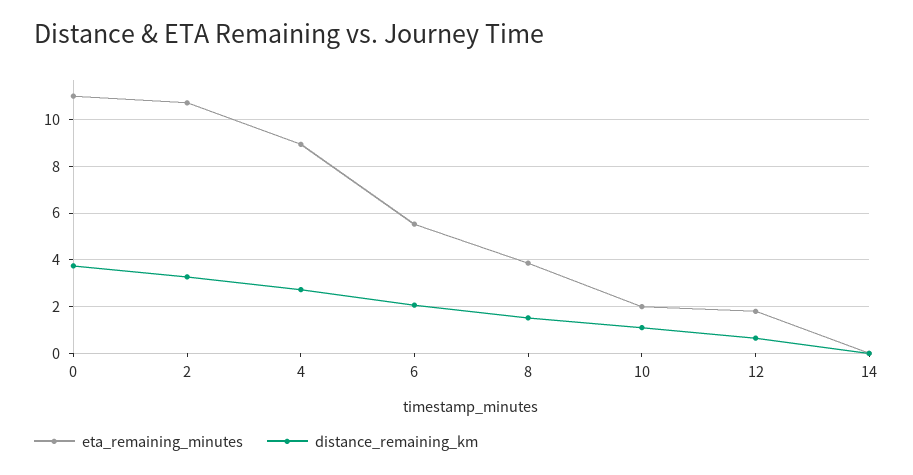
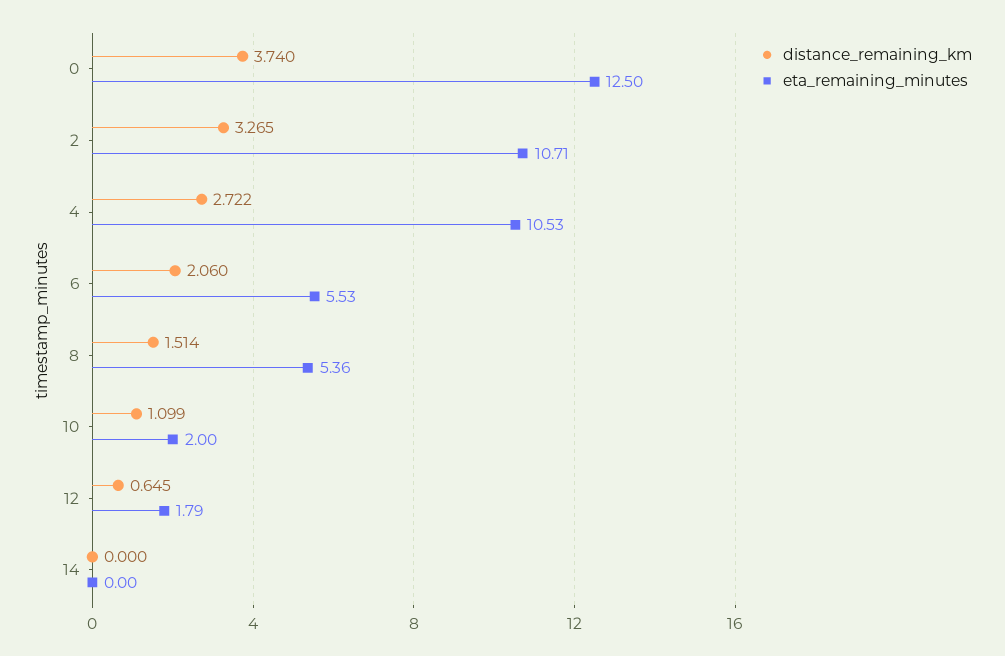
eta_remaining_minutes, 0: 11 -> 12.5
eta_remaining_minutes, 4: 9 -> 10.53
eta_remaining_minutes, 8: 4 -> 5.36

